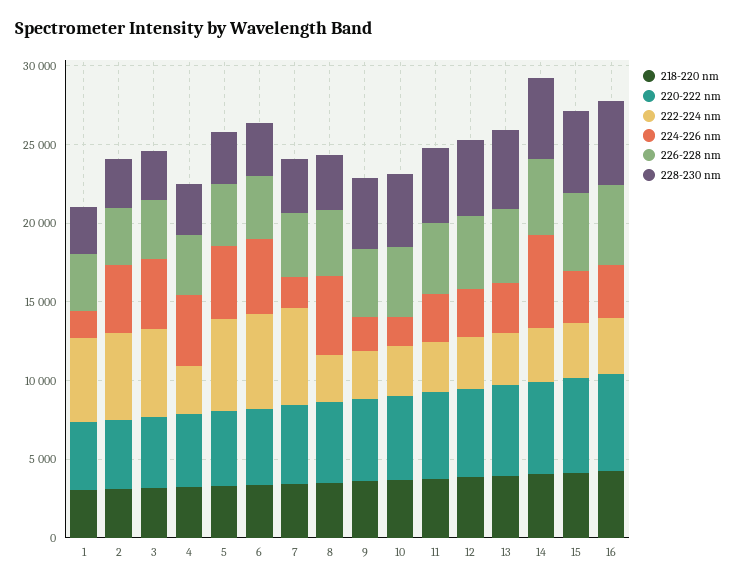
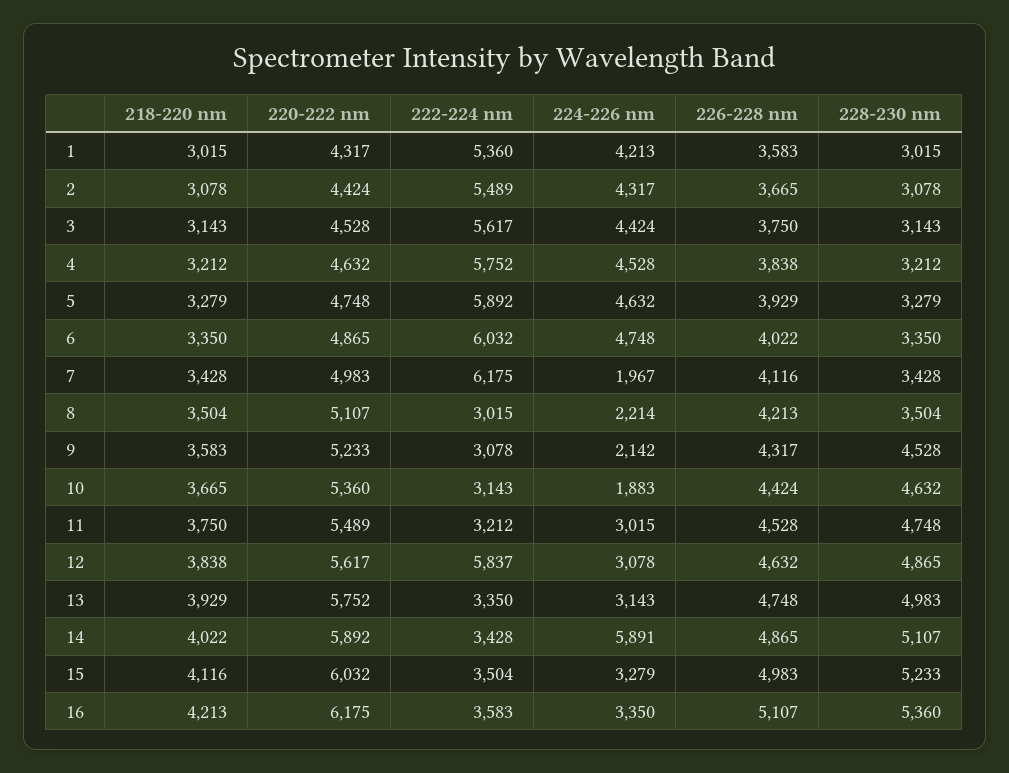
224-226 nm, 1: 2000 -> 4213
222-224 nm, 4: 3000 -> 5752
224-226 nm, 8: 5000 -> 2214
222-224 nm, 12: 3000 -> 5837

